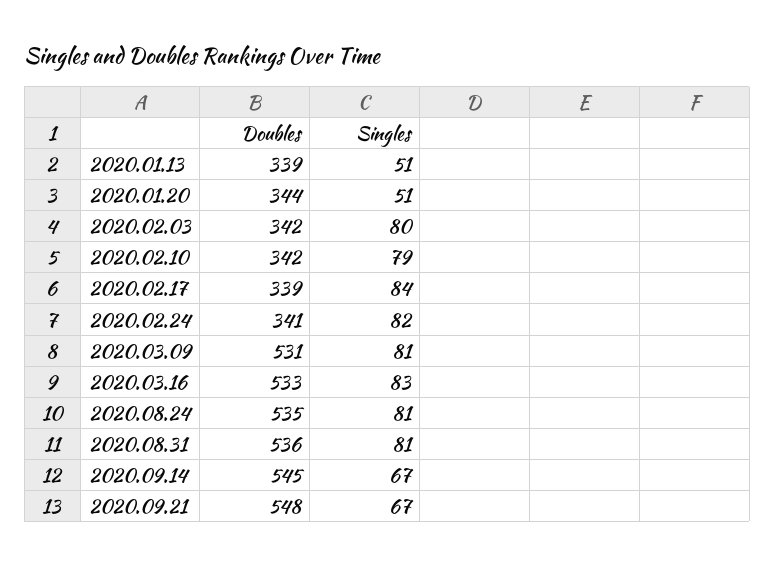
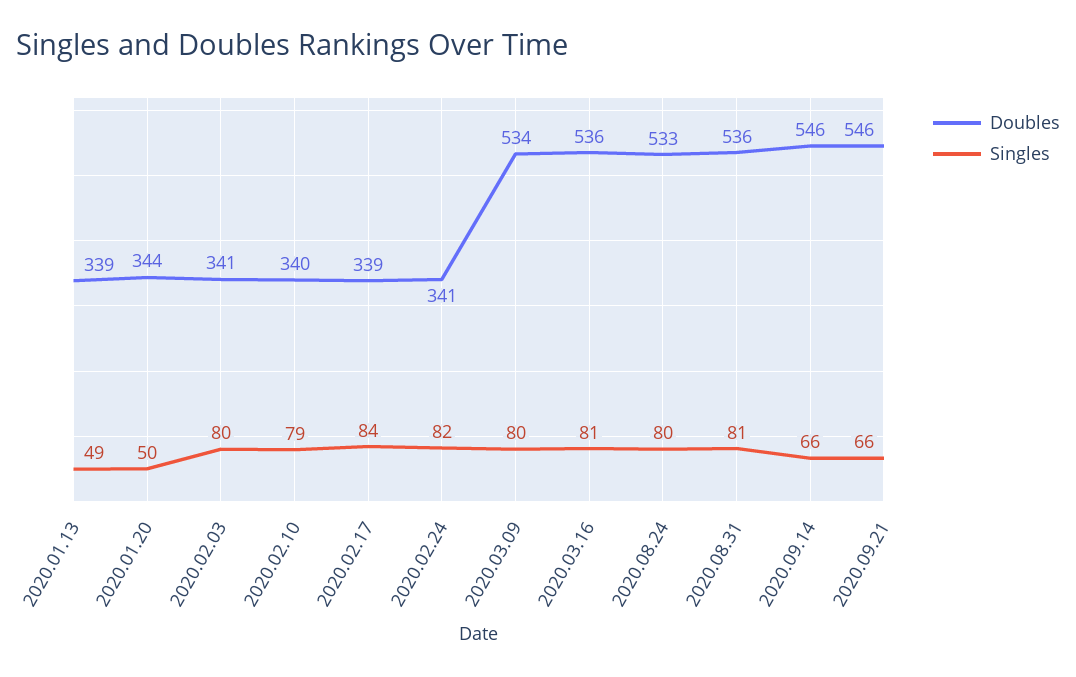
Singles, 2020.01.13: 51 -> 49
Singles, 2020.01.20: 51 -> 50
Doubles, 2020.02.03: 342 -> 341
Doubles, 2020.02.10: 342 -> 340
Doubles, 2020.03.09: 531 -> 534
Singles, 2020.03.09: 81 -> 80
Doubles, 2020.03.16: 533 -> 536
Singles, 2020.03.16: 83 -> 81
Doubles, 2020.08.24: 535 -> 533
Singles, 2020.08.24: 81 -> 80
Doubles, 2020.09.14: 545 -> 546
Singles, 2020.09.14: 67 -> 66
Doubles, 2020.09.21: 548 -> 546
Singles, 2020.09.21: 67 -> 66

